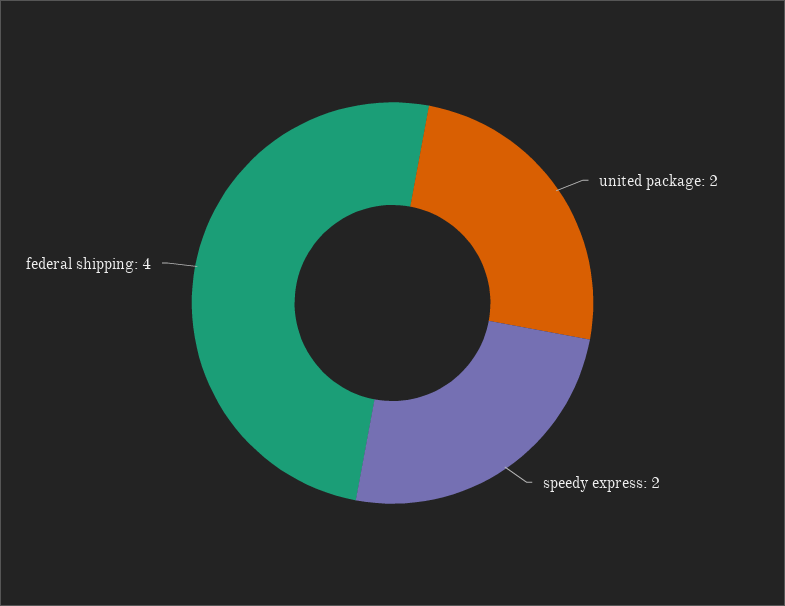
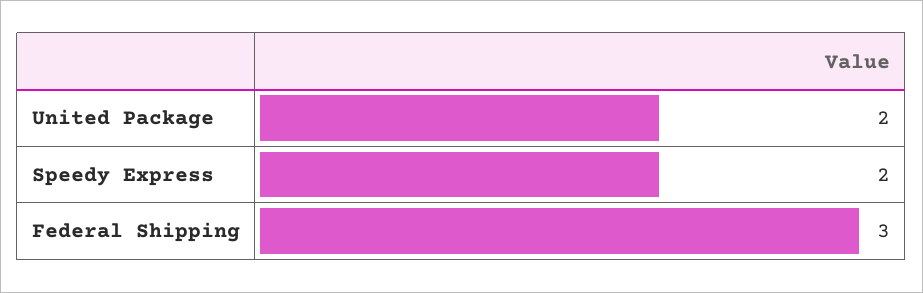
federal shipping: 4 -> 3

